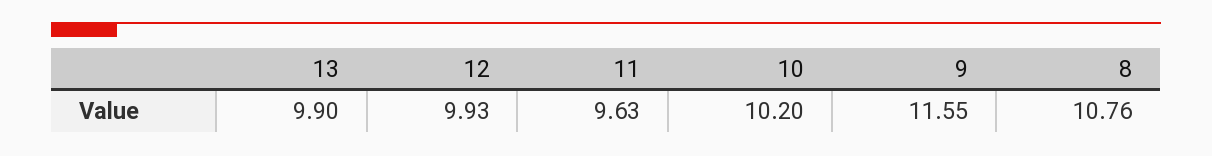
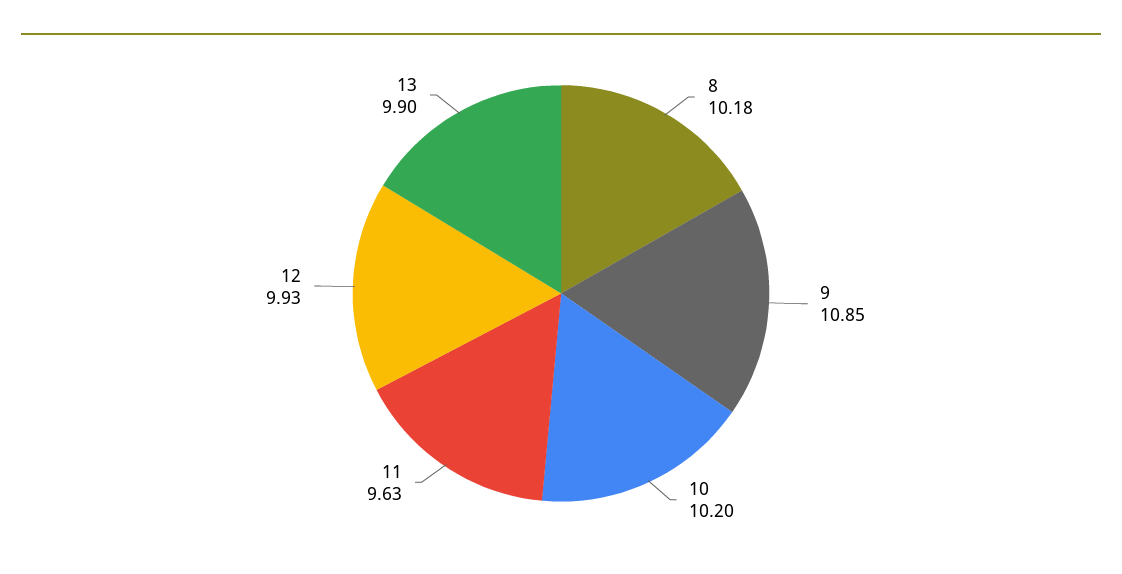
9: 11.55 -> 10.85
8: 10.76 -> 10.18

